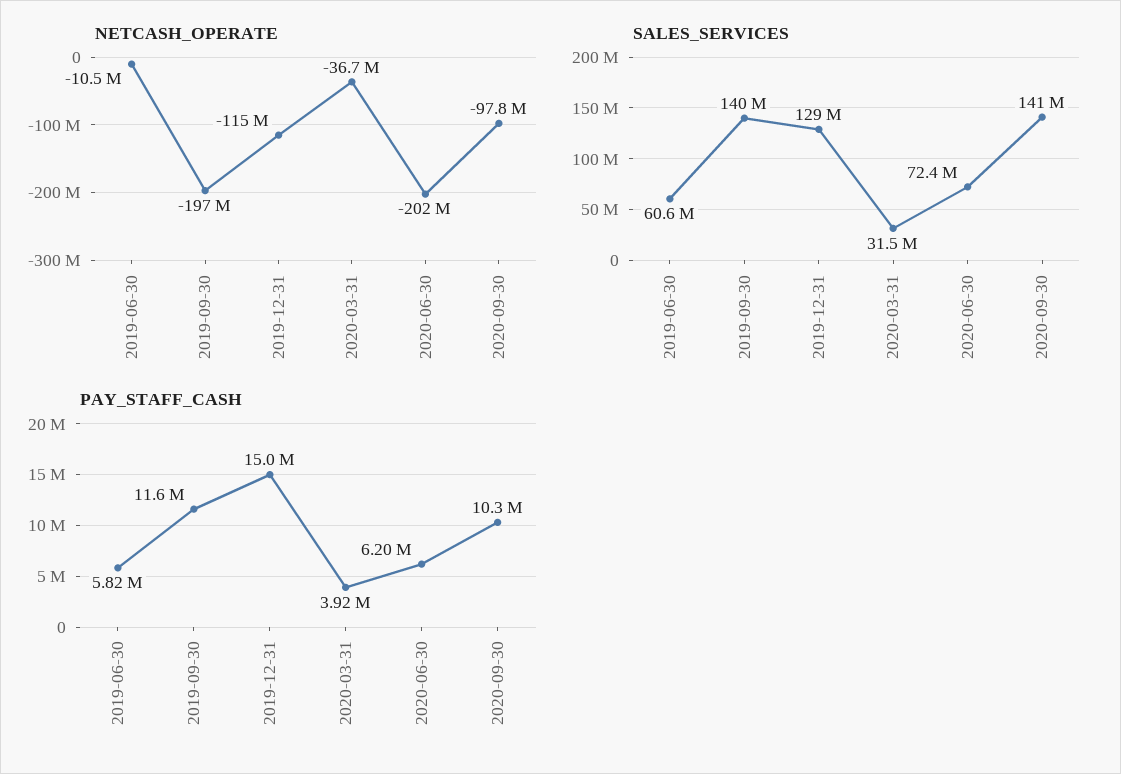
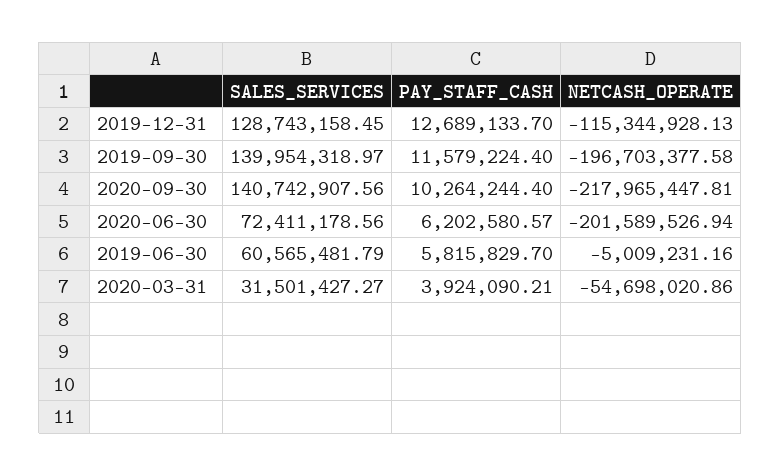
NETCASH_OPERATE, 2019-06-30: -10500000 -> -5009231.16
NETCASH_OPERATE, 2020-03-31: -36700000 -> -54698020.86
NETCASH_OPERATE, 2020-09-30: -97800000 -> -217965447.81
PAY_STAFF_CASH, 2019-12-31: 15000000 -> 12689133.7

